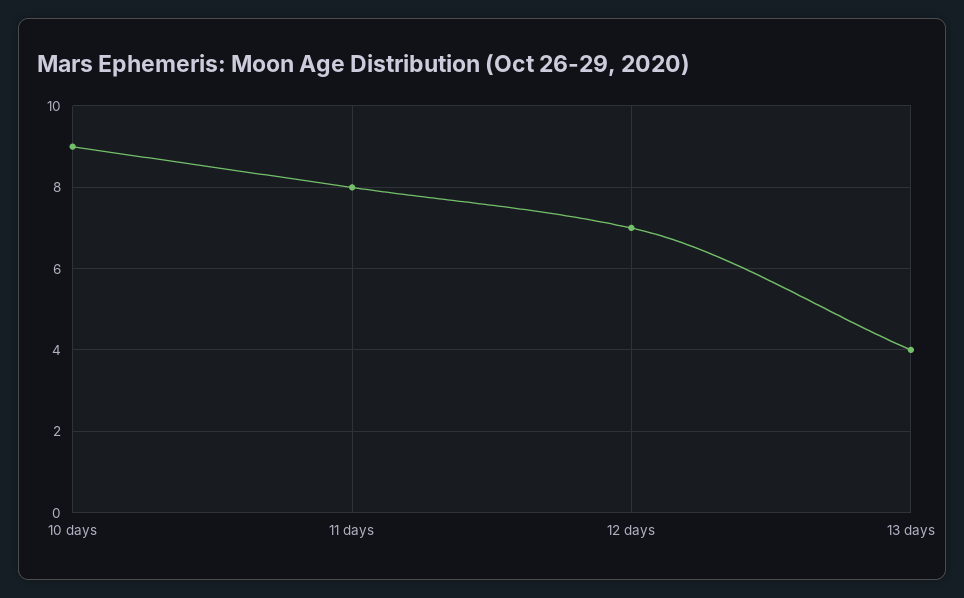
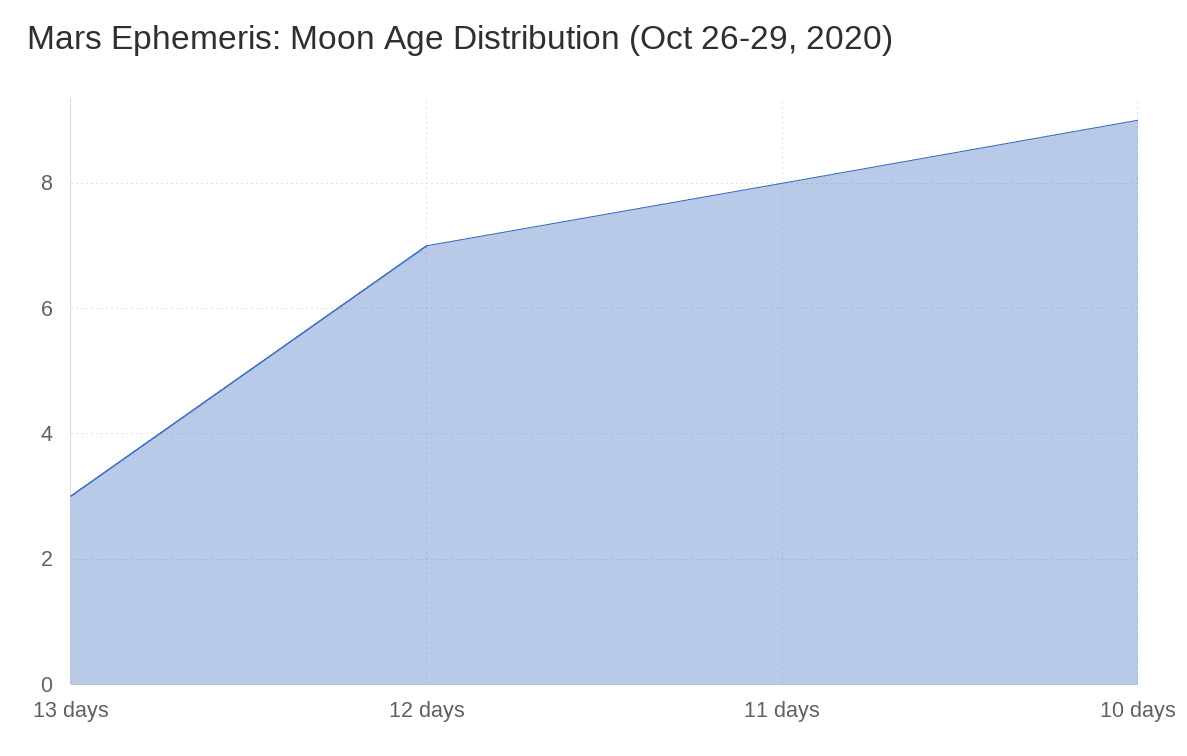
13 days: 4 -> 3

